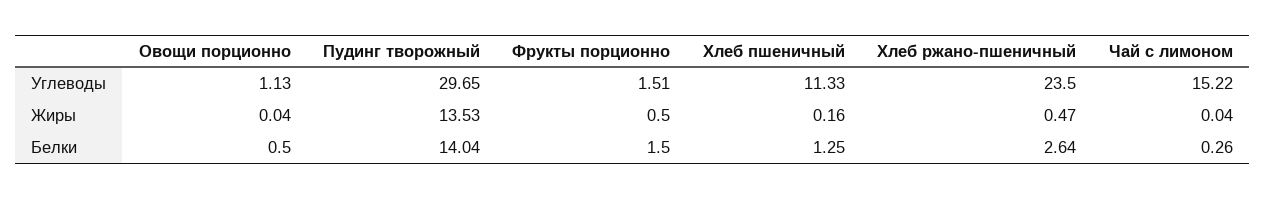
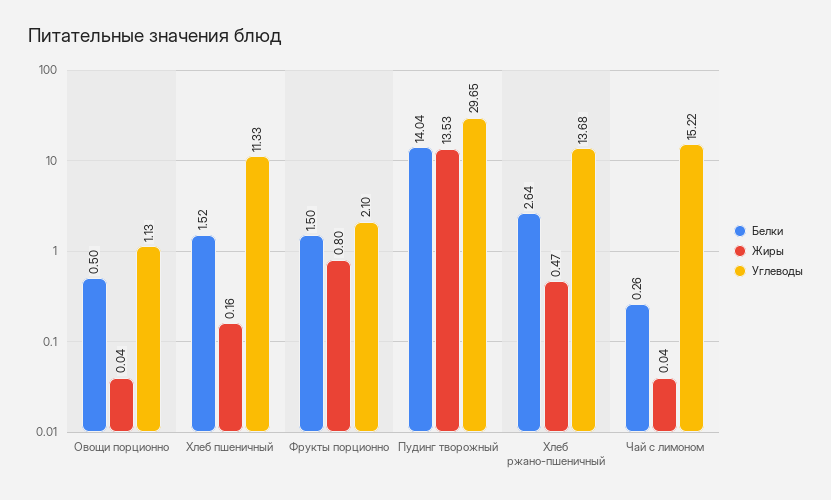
Углеводы, Фрукты порционно: 1.51 -> 2.1
Углеводы, Хлеб ржано-пшеничный: 23.5 -> 13.68
Жиры, Фрукты порционно: 0.5 -> 0.8
Белки, Хлеб пшеничный: 1.25 -> 1.52

